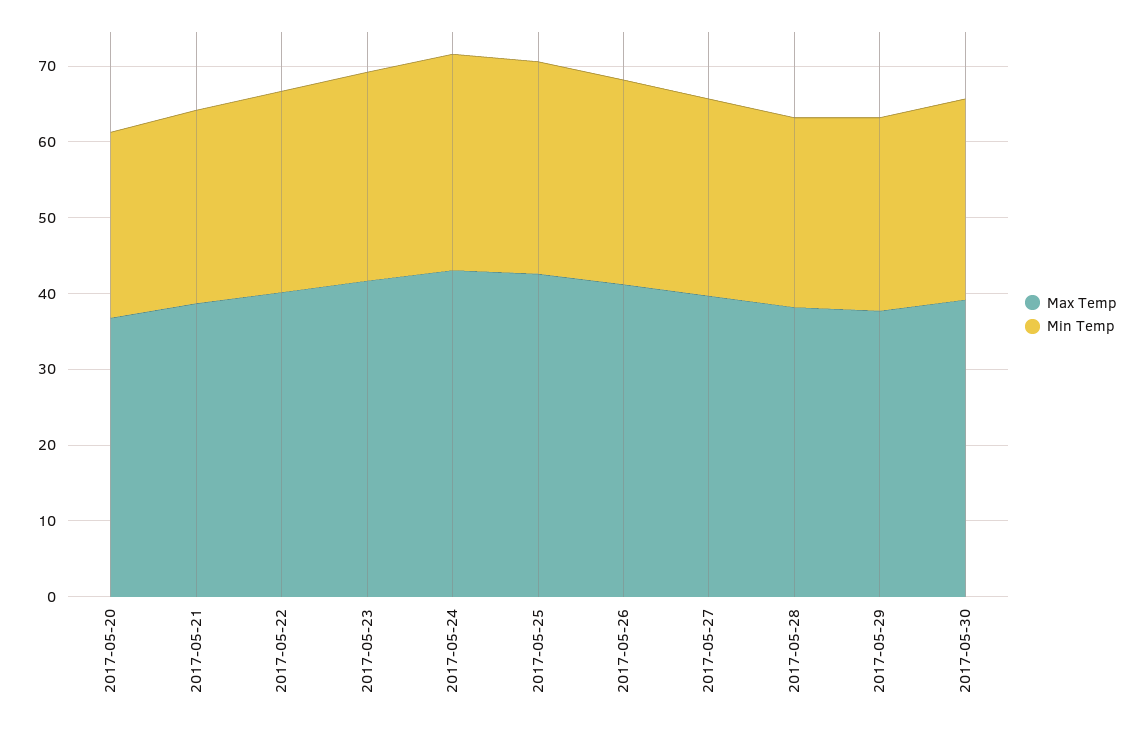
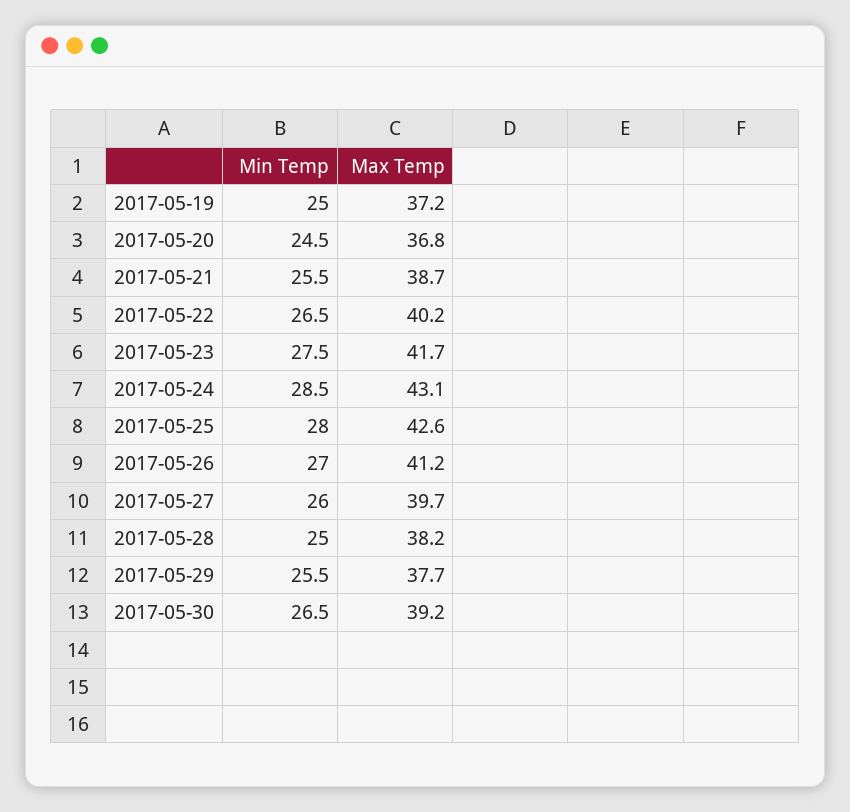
Min Temp, 2017-05-19: none -> 25
Max Temp, 2017-05-19: none -> 37.2

